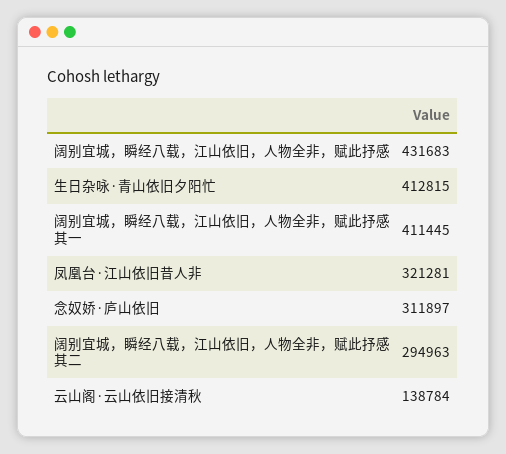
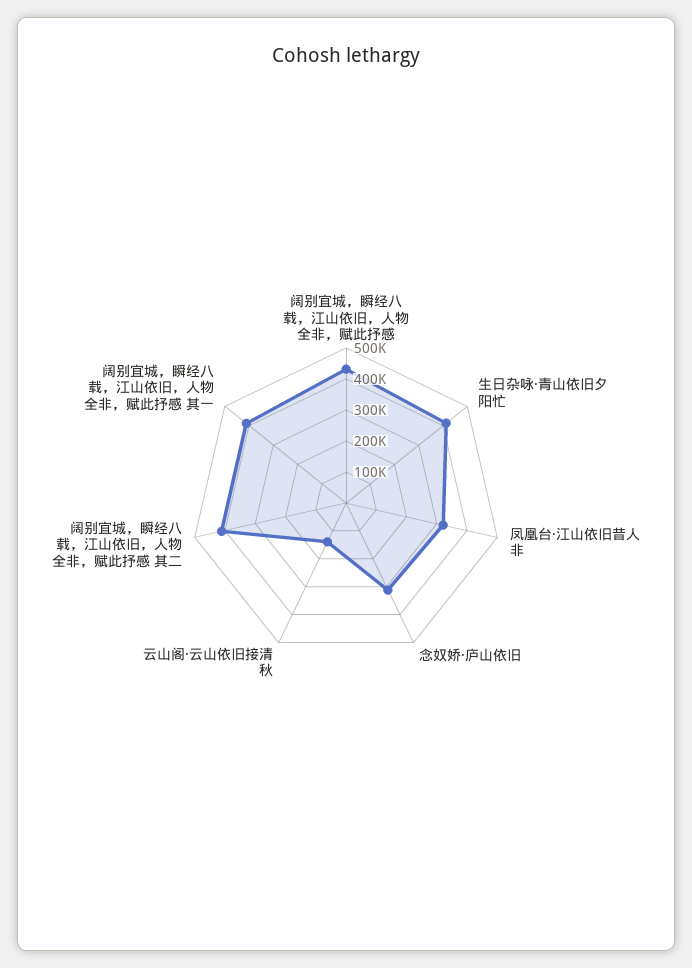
阔别宜城，瞬经八载，江山依旧，人物全非，赋此抒感 其二: 294963 -> 400000

